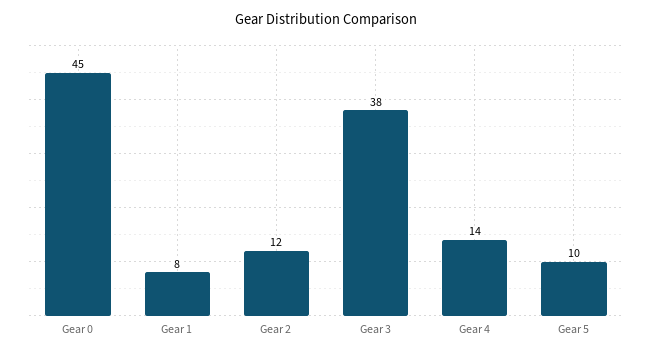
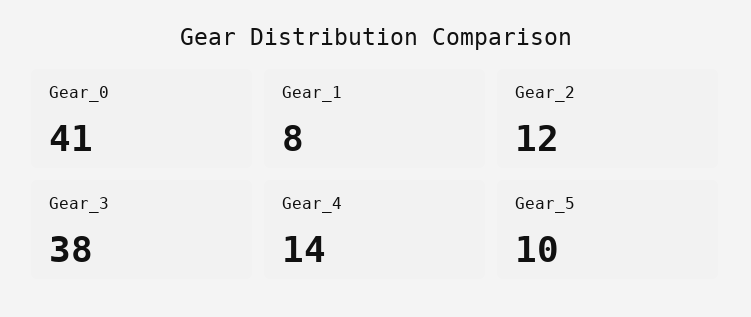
Gear 0: 45 -> 41

